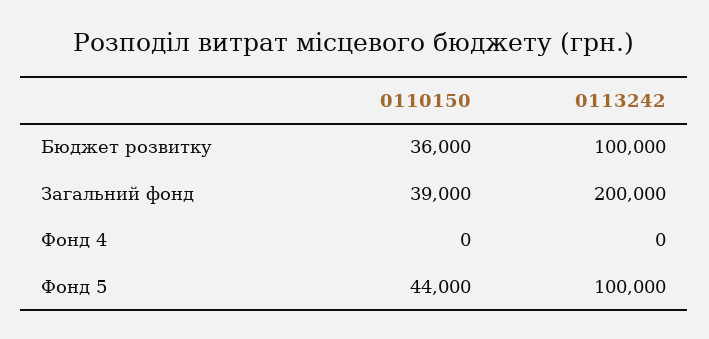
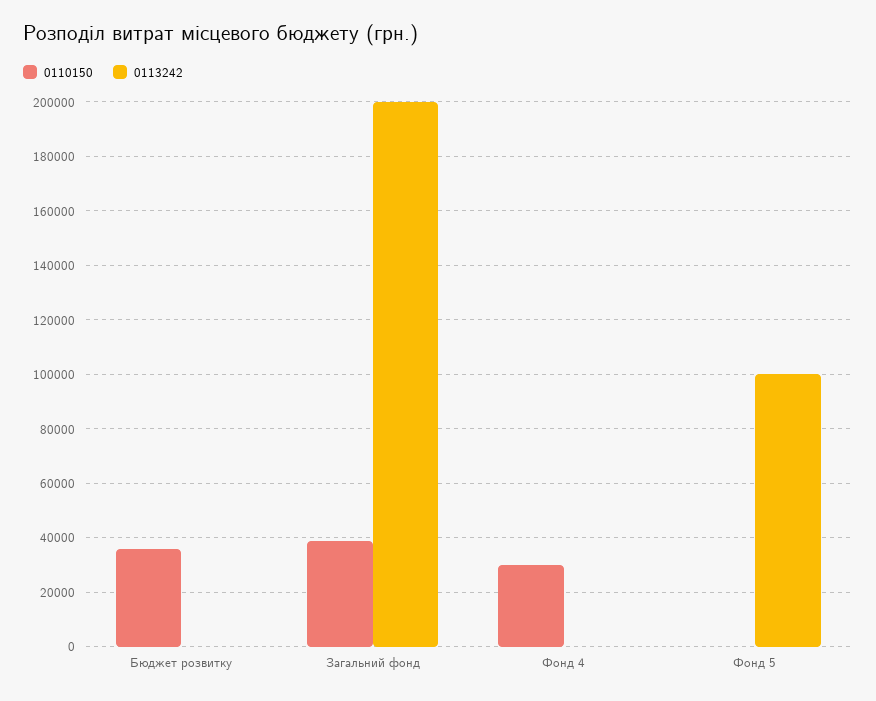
0113242, Бюджет розвитку: 100000 -> 0
0110150, Фонд 4: 0 -> 30000
0110150, Фонд 5: 44000 -> 0

